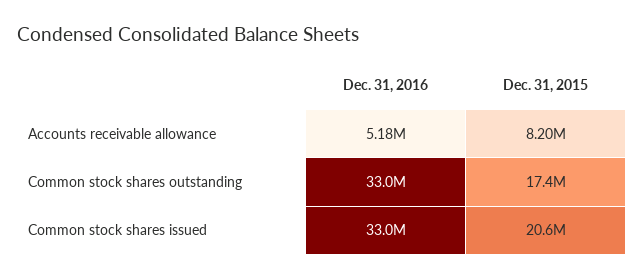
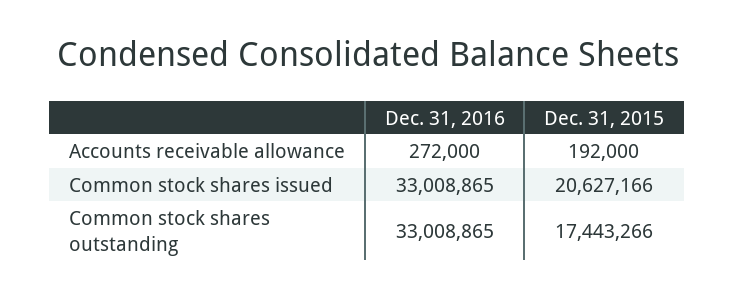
Dec. 31, 2016, Accounts receivable allowance: 5180000 -> 272000
Dec. 31, 2015, Accounts receivable allowance: 8200000 -> 192000

